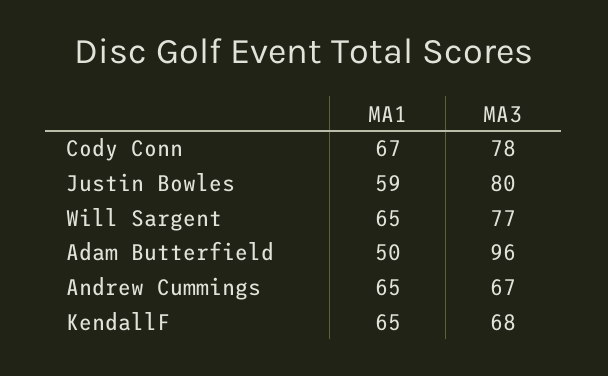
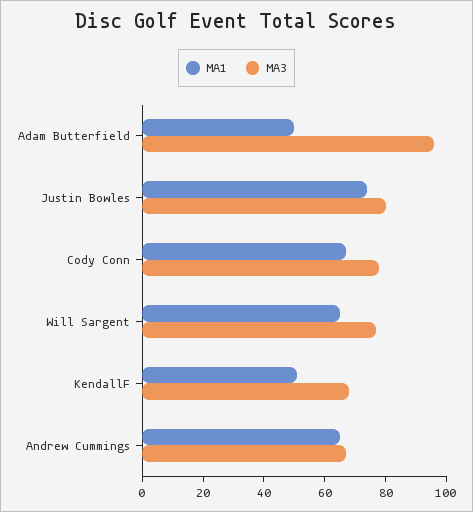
MA1, Justin Bowles: 59 -> 75
MA1, KendallF: 65 -> 50

